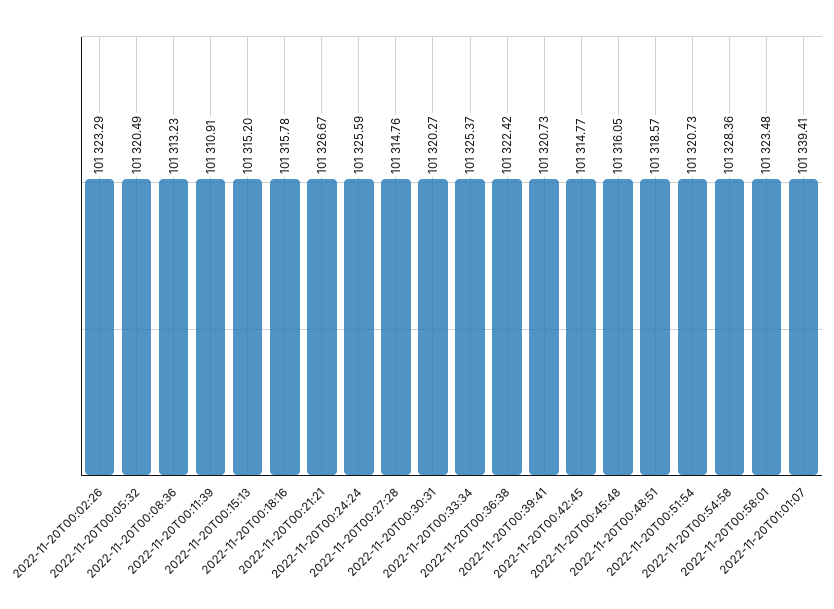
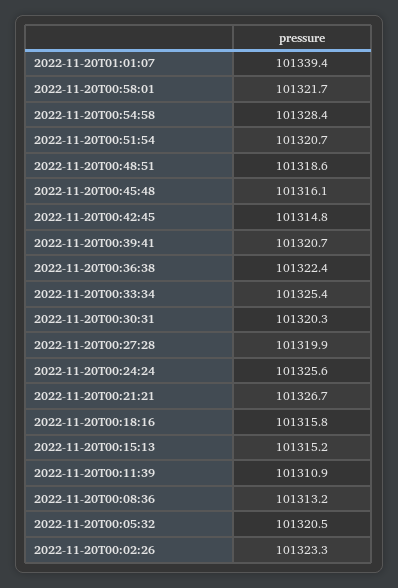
2022-11-20T00:27:28: 101314.76 -> 101319.9
2022-11-20T00:58:01: 101323.48 -> 101321.7

